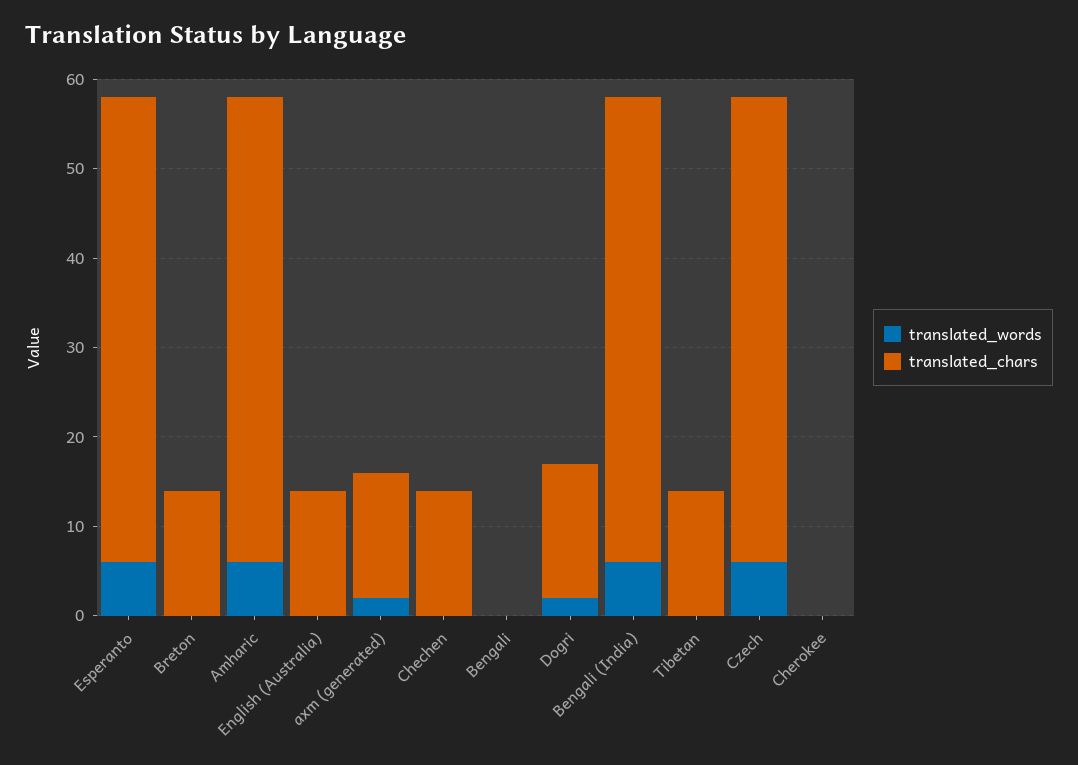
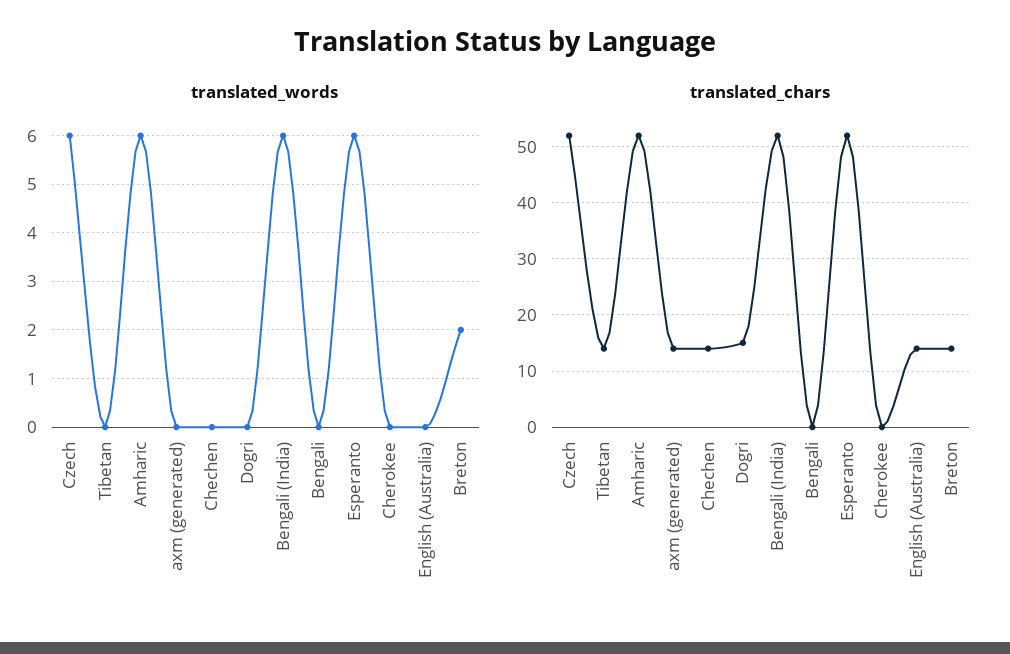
translated_words, Breton: 0 -> 2
translated_words, axm (generated): 2 -> 0
translated_words, Dogri: 2 -> 0

